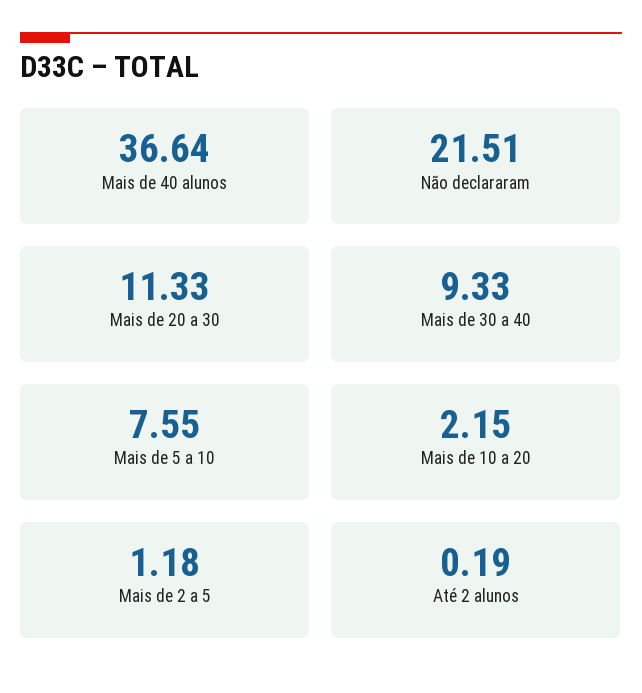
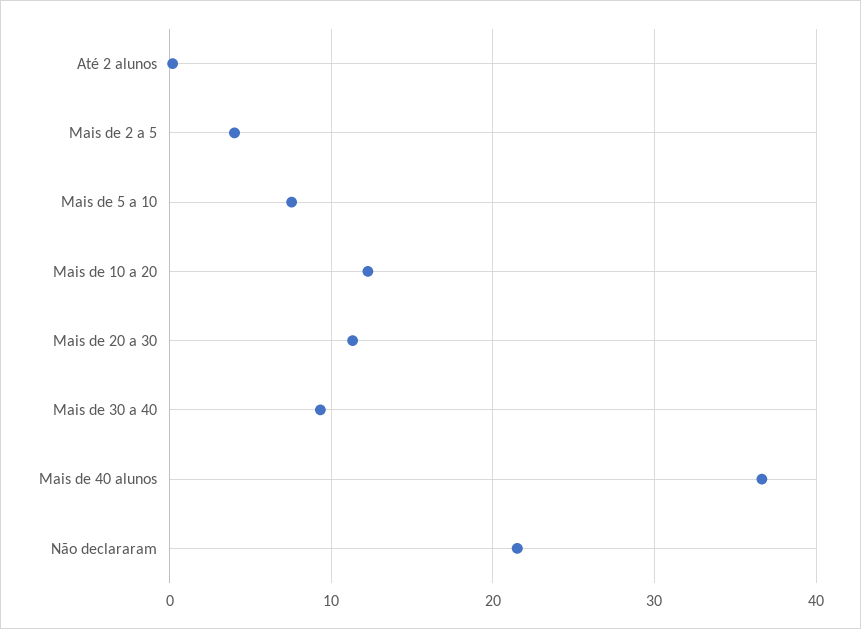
Mais de 10 a 20: 2.15 -> 12
Mais de 2 a 5: 1.18 -> 4

